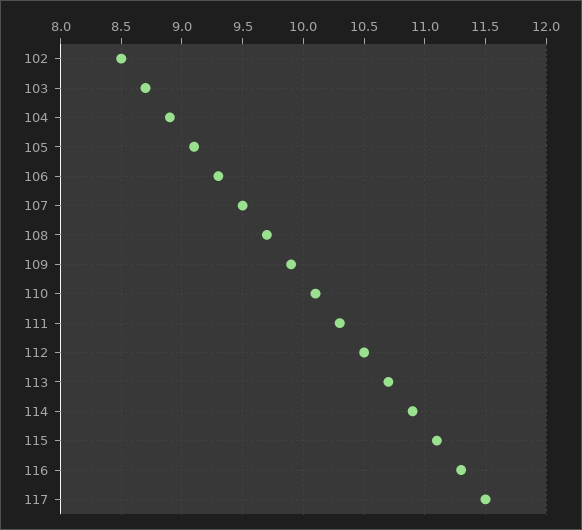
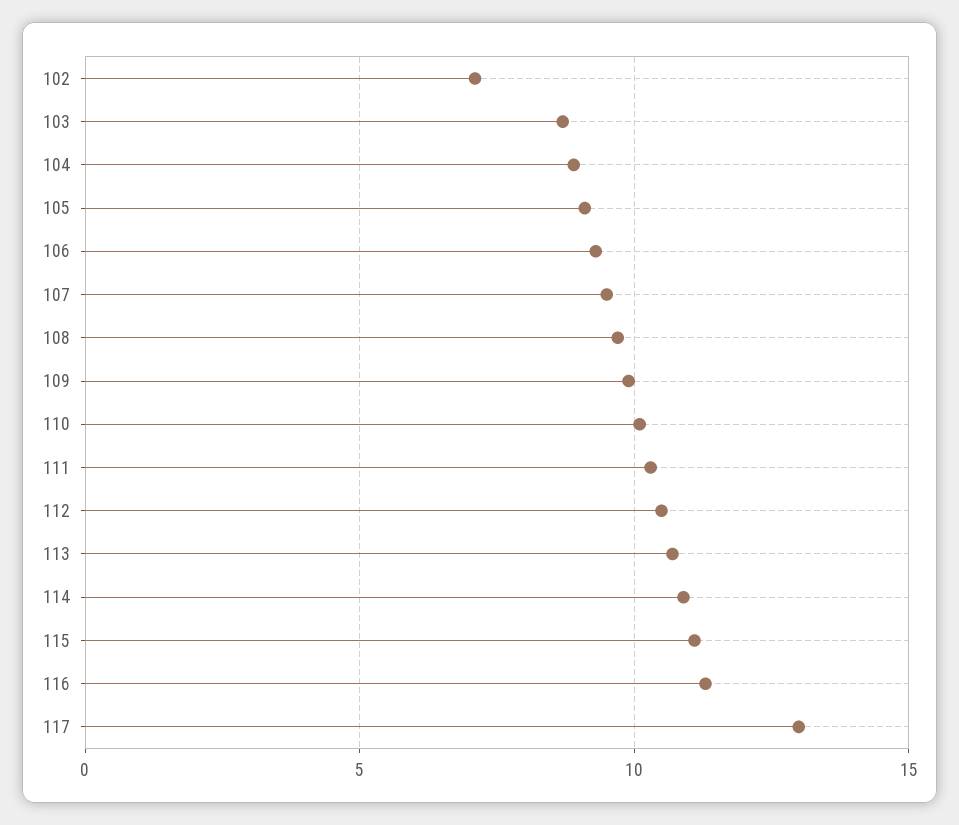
102: 8.5 -> 7
117: 11.5 -> 13

